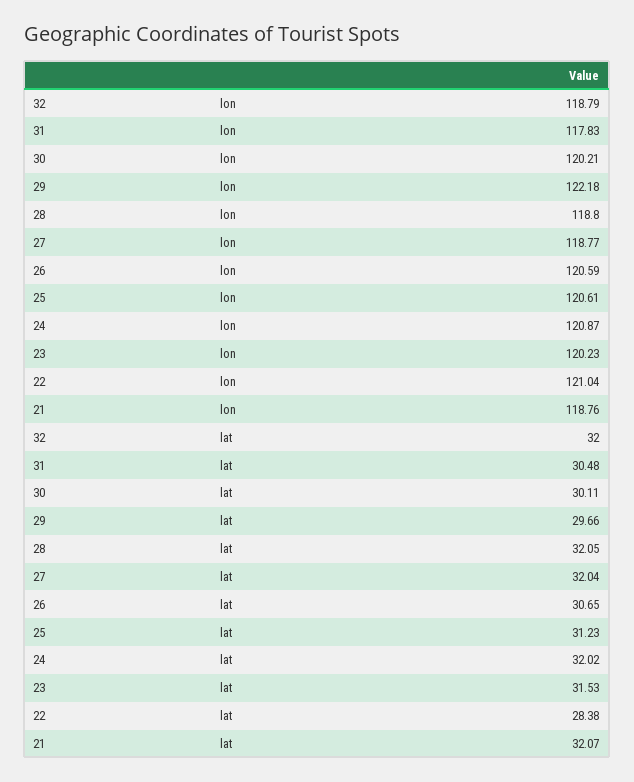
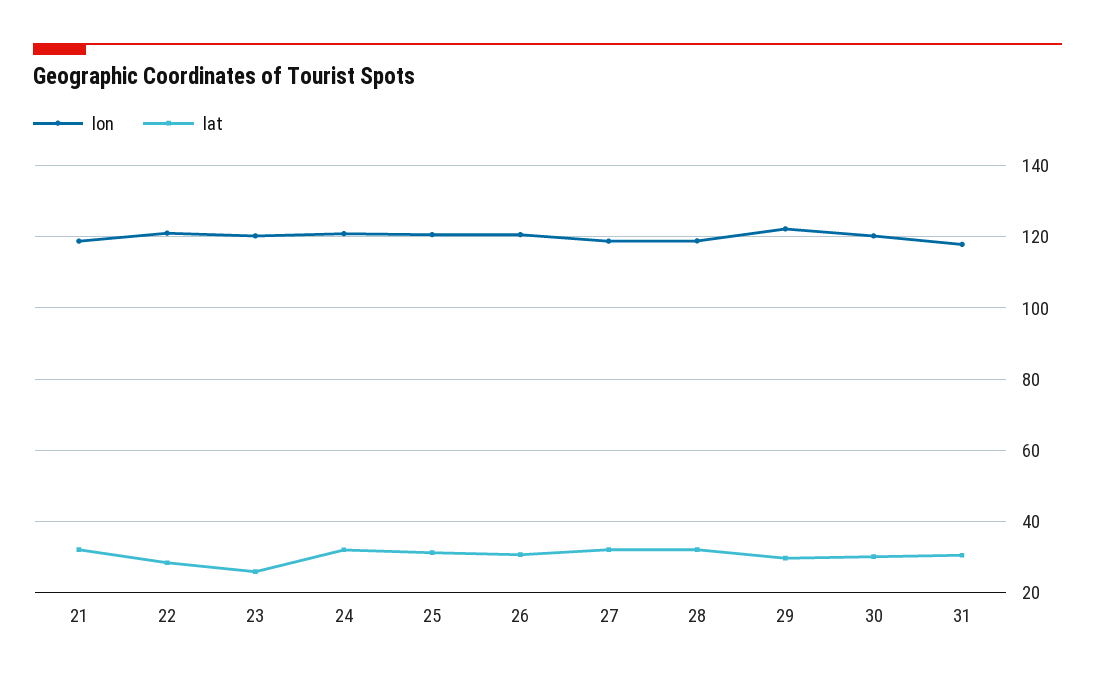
lon, 32: 118.79 -> none
lat, 32: 32 -> none
lat, 23: 31.53 -> 26

